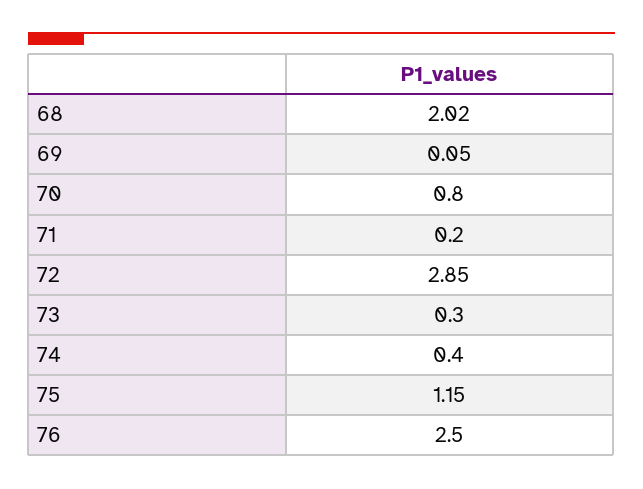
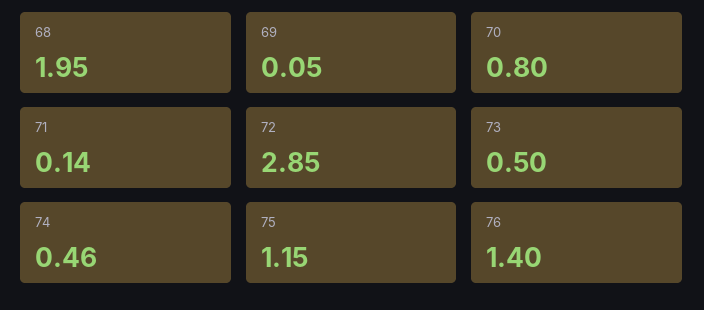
68: 2.02 -> 1.95
71: 0.2 -> 0.14
73: 0.3 -> 0.5
74: 0.4 -> 0.46
76: 2.5 -> 1.4

